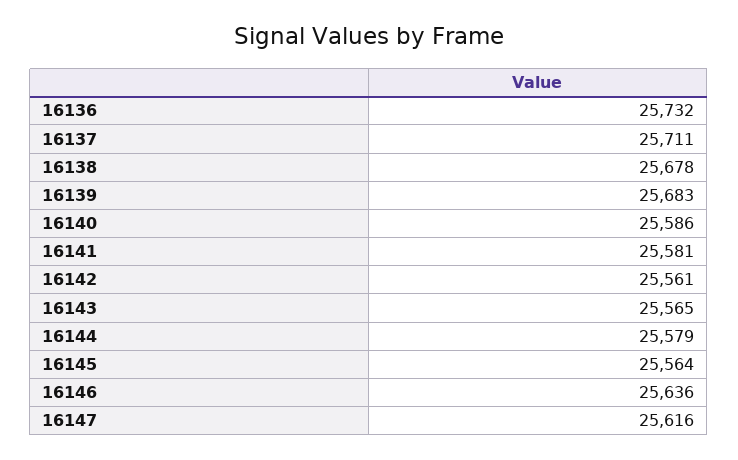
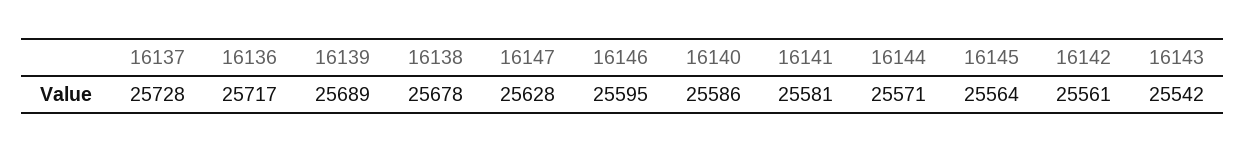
16136: 25732 -> 25717
16137: 25711 -> 25728
16139: 25683 -> 25689
16143: 25565 -> 25542
16144: 25579 -> 25571
16146: 25636 -> 25595
16147: 25616 -> 25628

